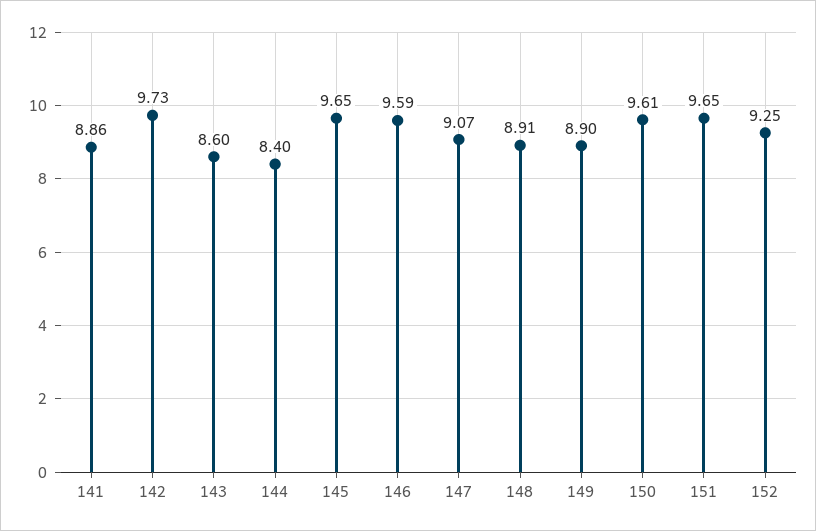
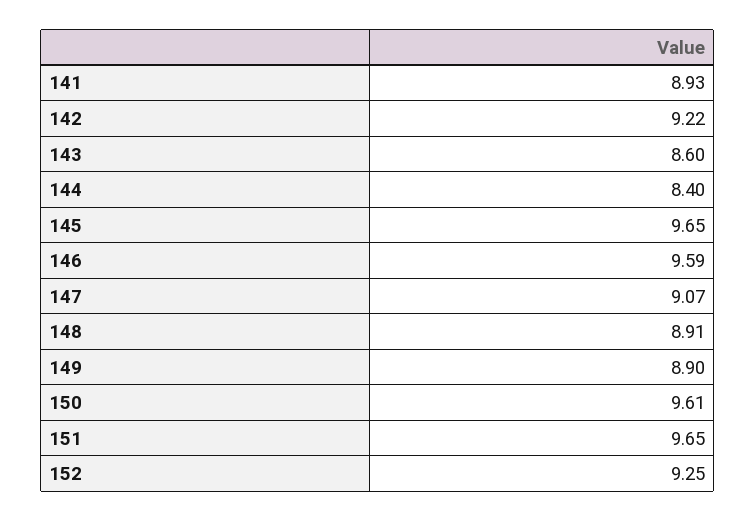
141: 8.86 -> 8.93
142: 9.73 -> 9.22

